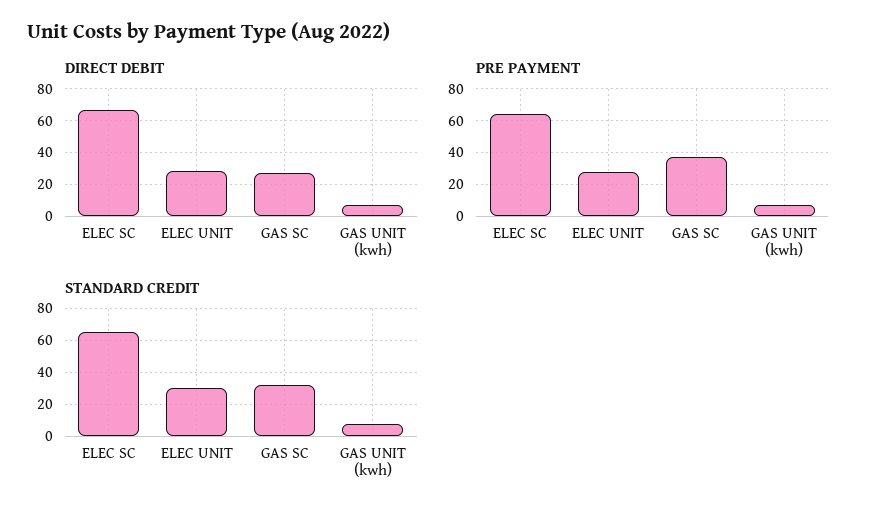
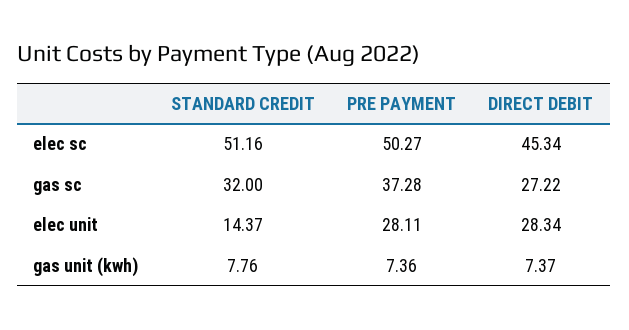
DIRECT DEBIT, ELEC SC: 65 -> 45.34
PRE PAYMENT, ELEC SC: 65 -> 50.27
STANDARD CREDIT, ELEC SC: 65 -> 51.16
STANDARD CREDIT, ELEC UNIT: 30 -> 14.37

